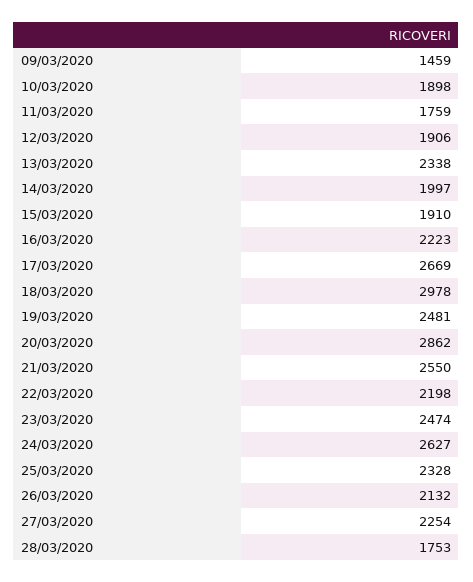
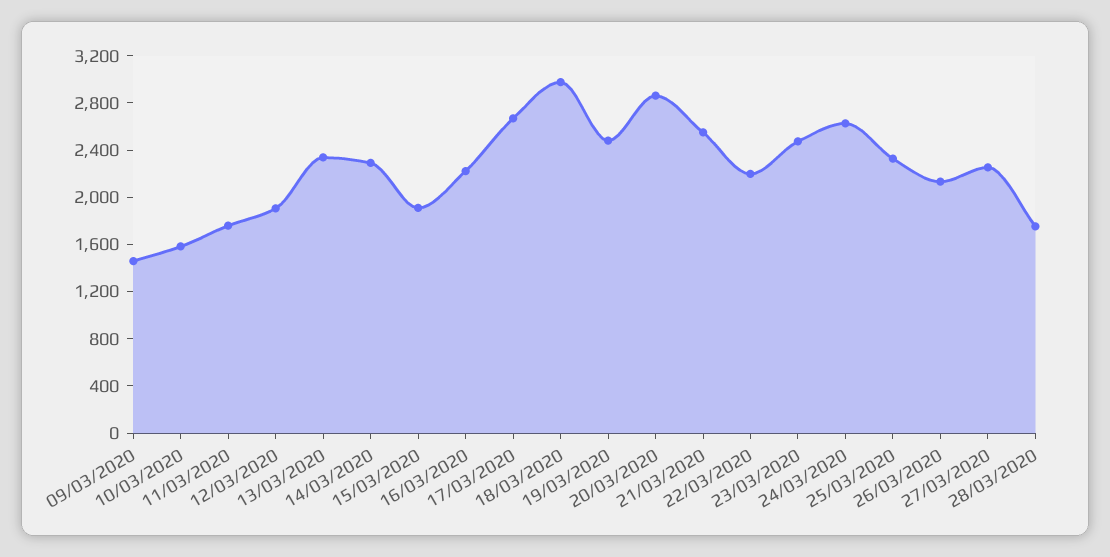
10/03/2020: 1898 -> 1600
14/03/2020: 1997 -> 2300

